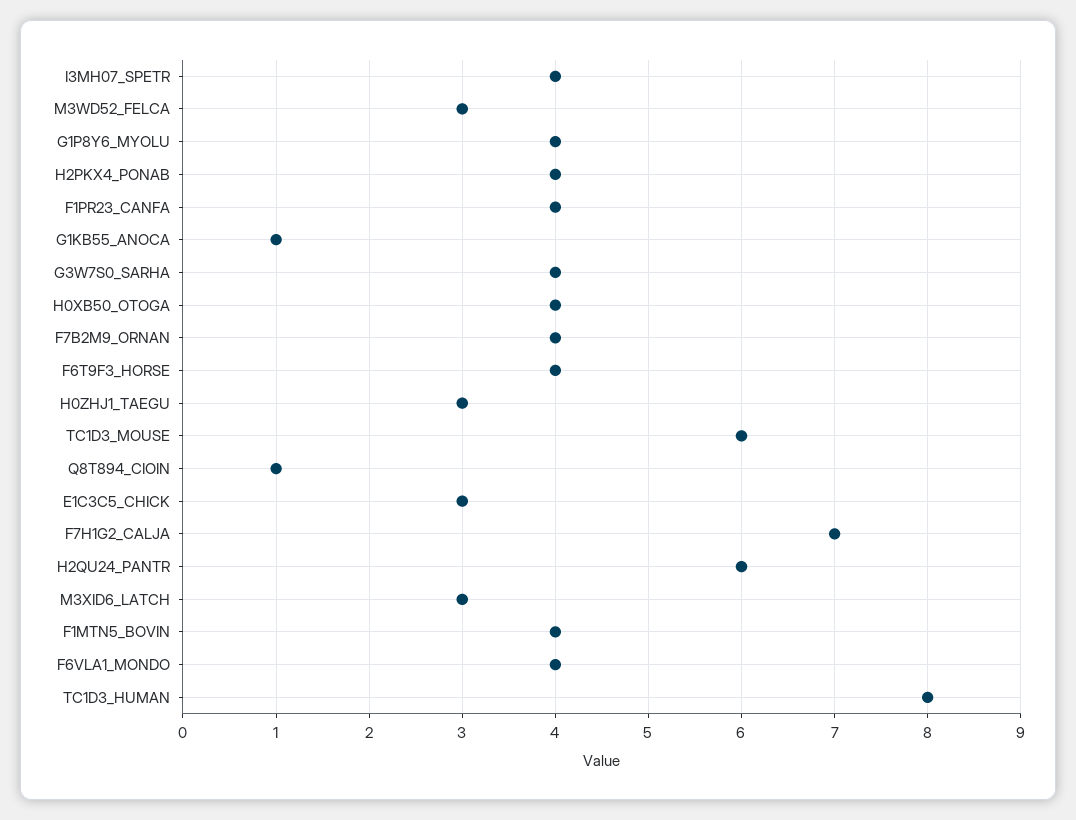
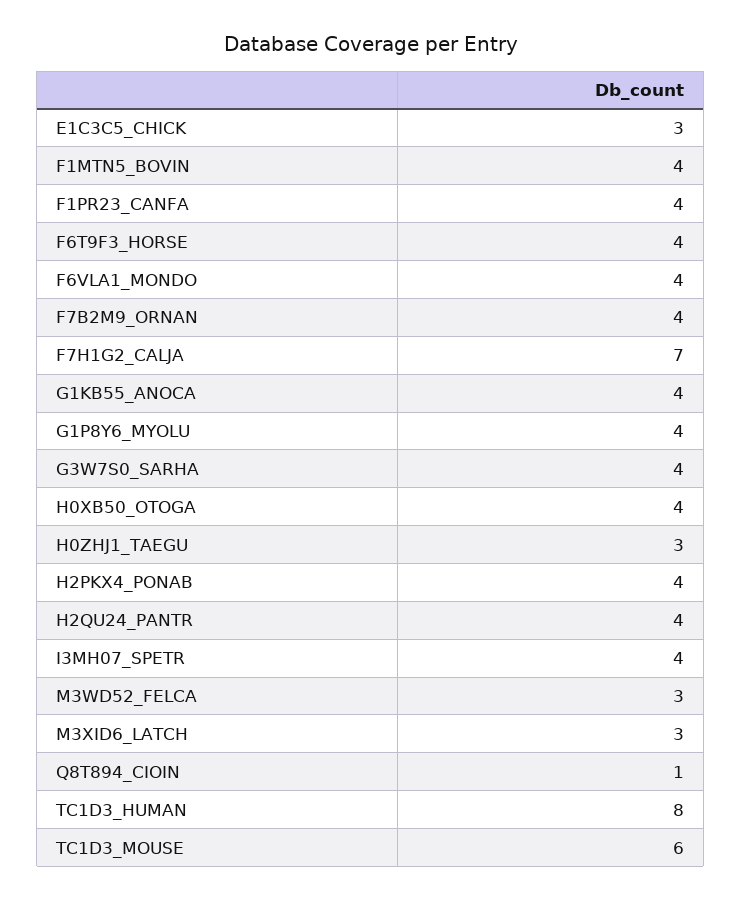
G1KB55_ANOCA: 1 -> 4
H2QU24_PANTR: 6 -> 4

